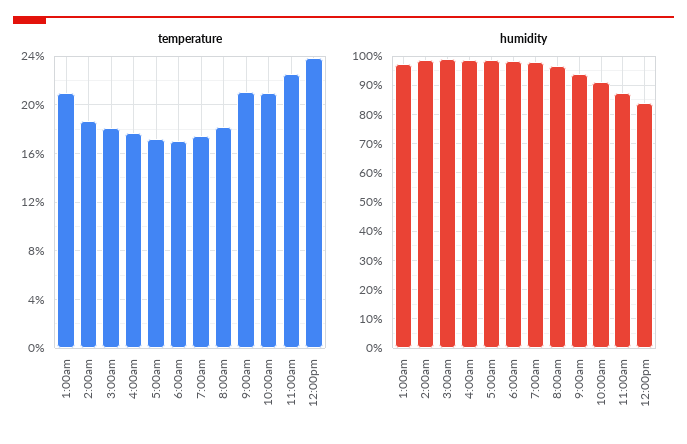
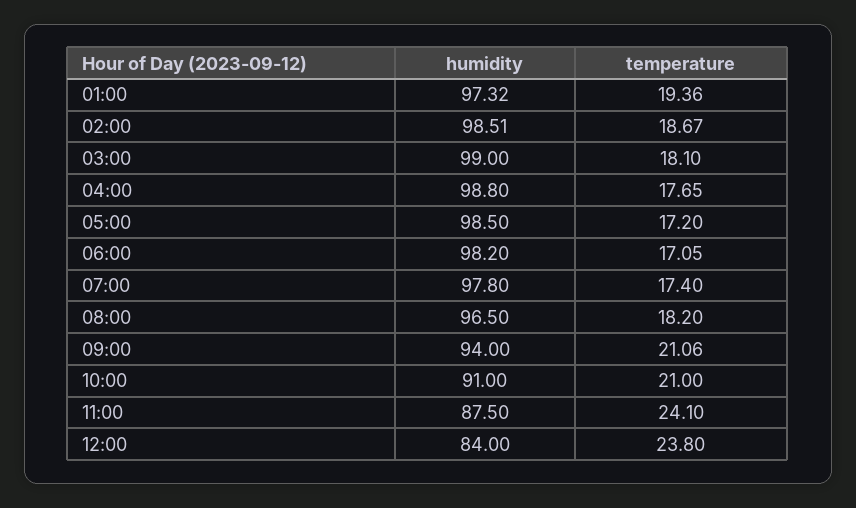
temperature, 1:00am: 21 -> 19.36
temperature, 11:00am: 22.5 -> 24.1

